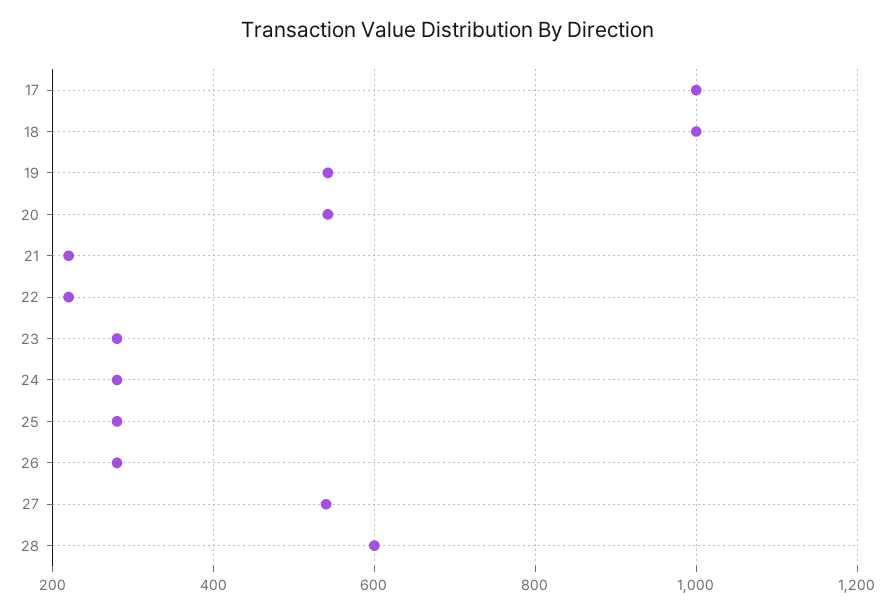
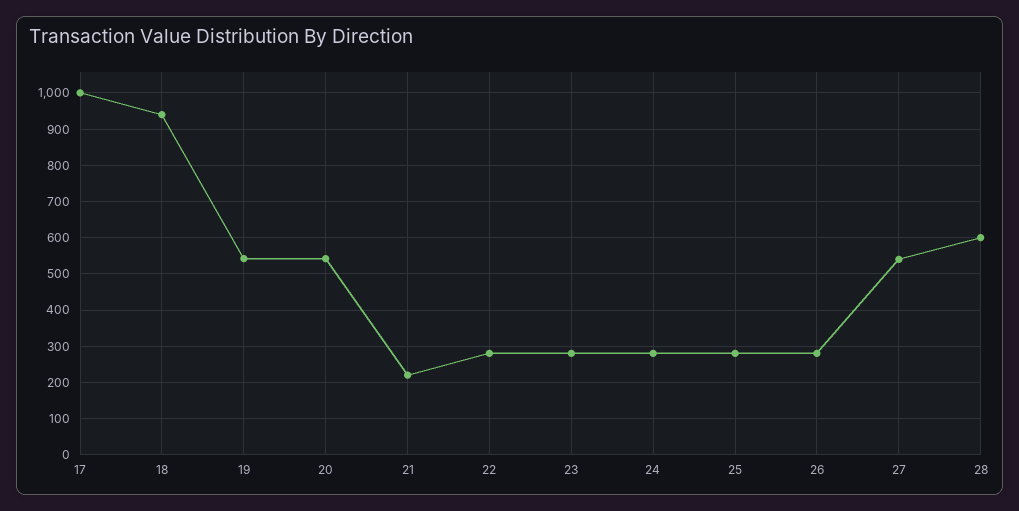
18: 1000 -> 940
22: 220 -> 280

